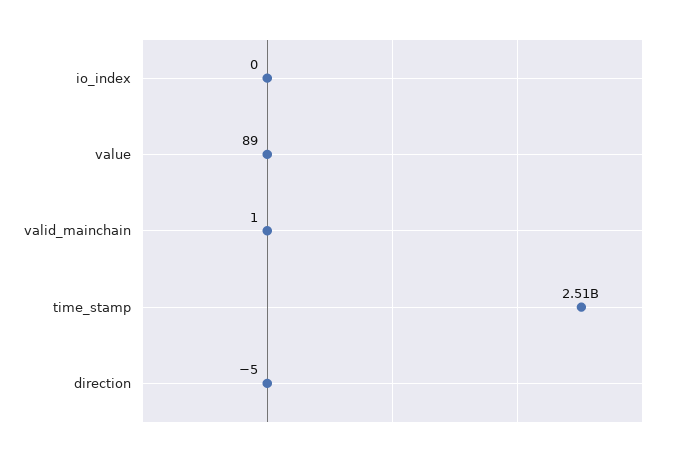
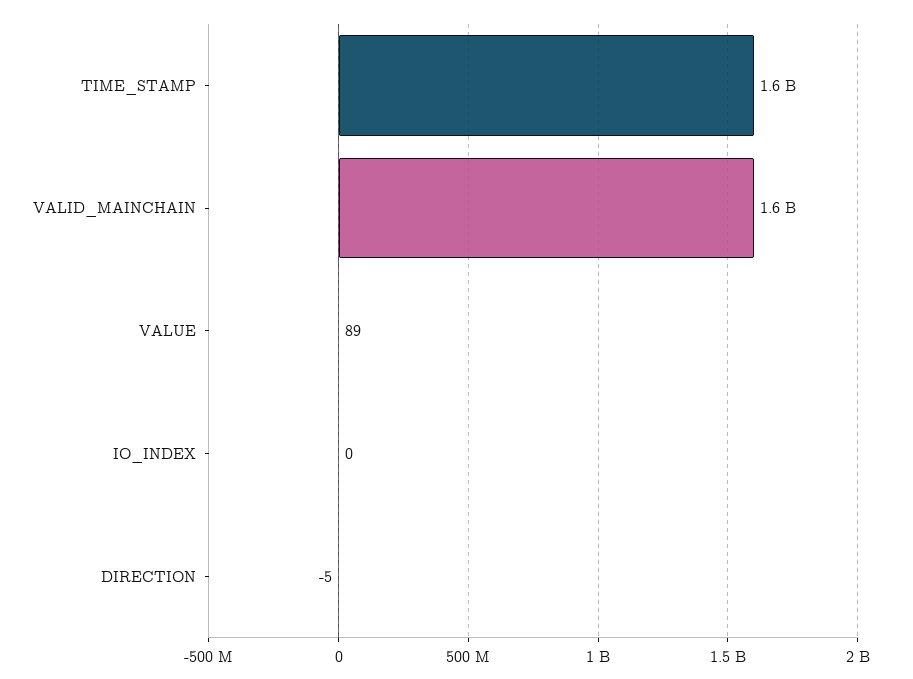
valid_mainchain: 1 -> 1600000000
time_stamp: 2510000000 -> 1600000000

